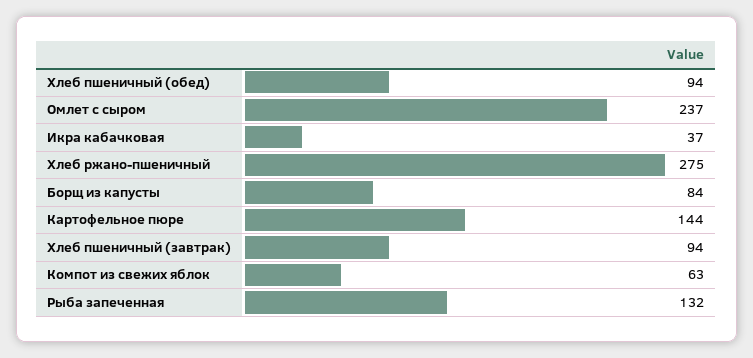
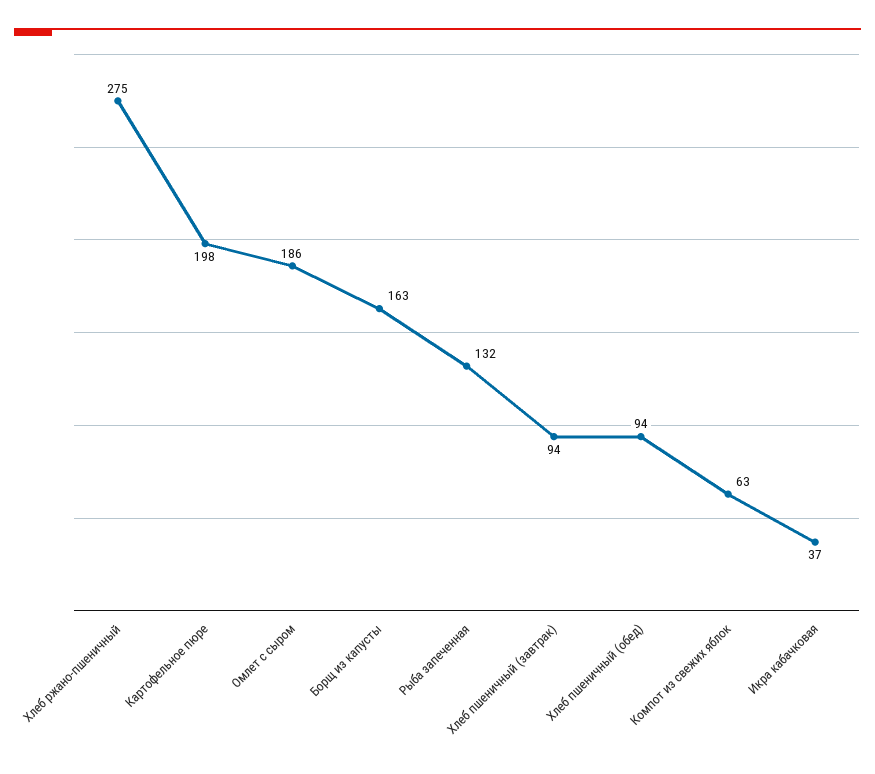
Омлет с сыром: 237 -> 186
Борщ из капусты: 84 -> 163
Картофельное пюре: 144 -> 198

